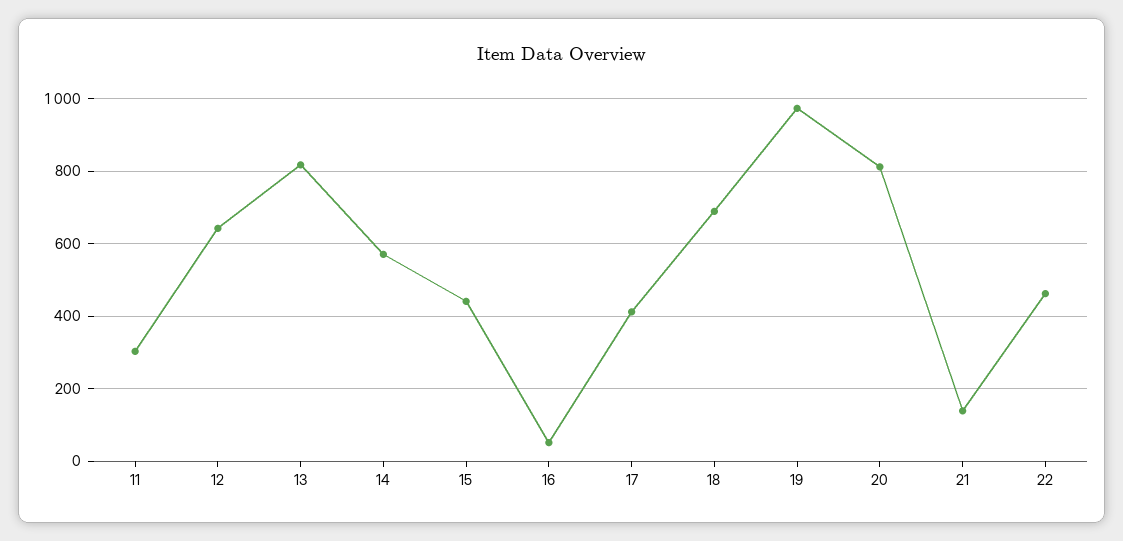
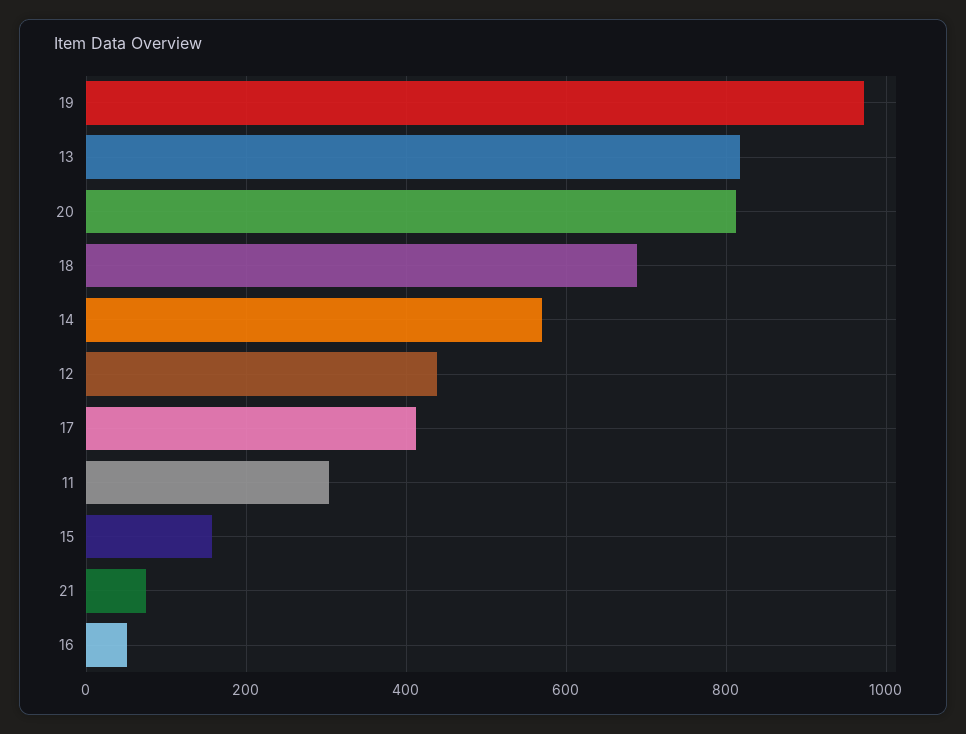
12: 640 -> 440
15: 440 -> 160
21: 140 -> 80
22: 460 -> none

